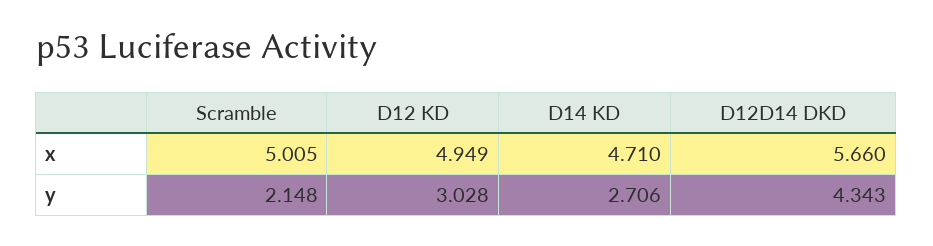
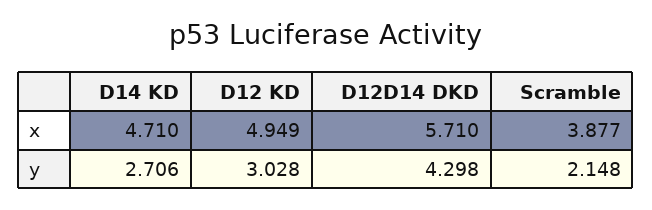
Scramble, x: 5.005 -> 3.877
D12D14 DKD, x: 5.66 -> 5.71
D12D14 DKD, y: 4.343 -> 4.298

